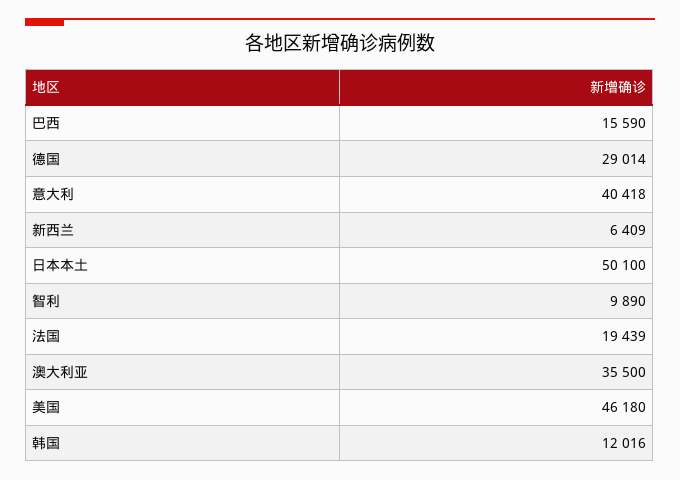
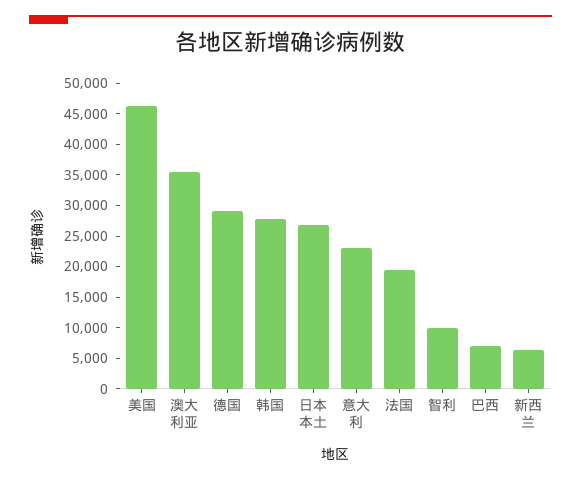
巴西: 15590 -> 7500
意大利: 40418 -> 22500
日本本土: 50100 -> 27500
韩国: 12016 -> 27500

